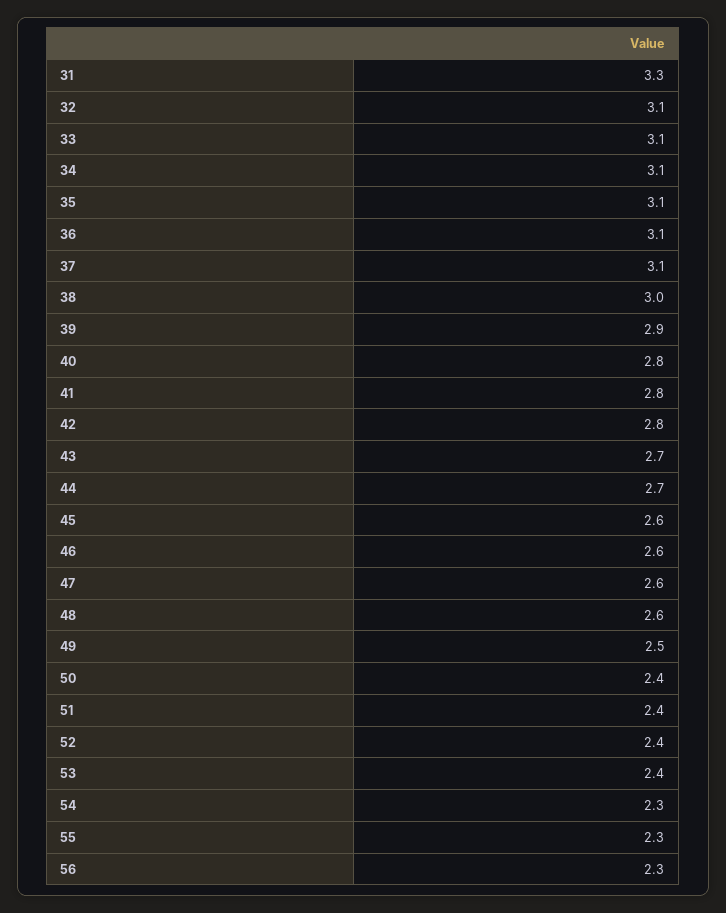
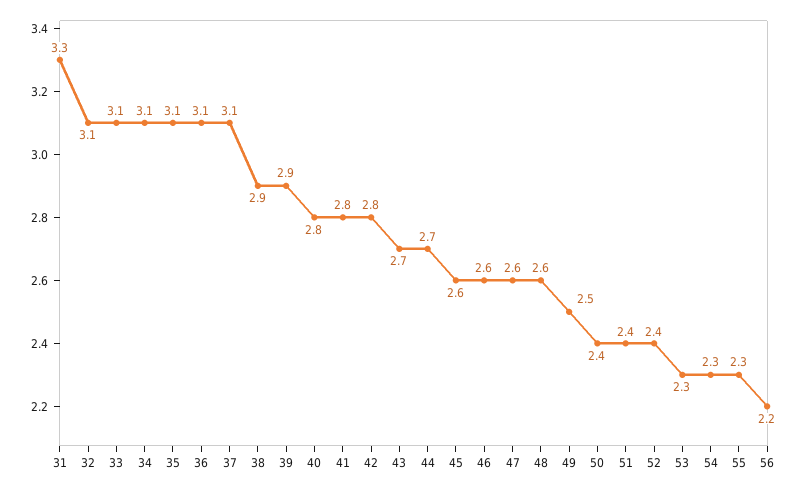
38: 3 -> 2.9
53: 2.4 -> 2.3
56: 2.3 -> 2.2

